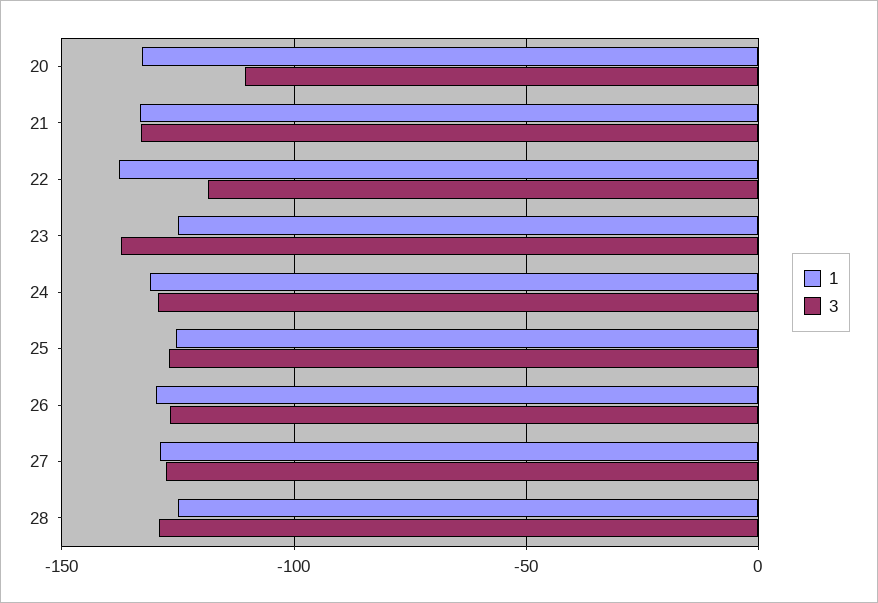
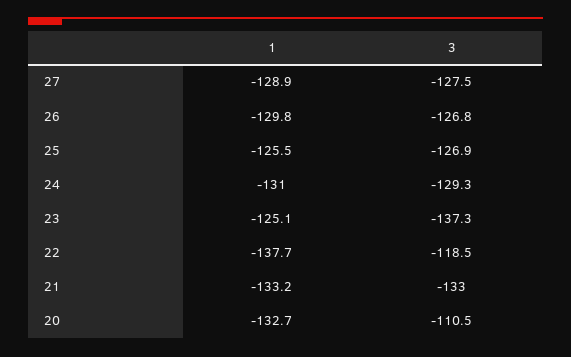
1, 28: -125 -> none
3, 28: -130 -> none

